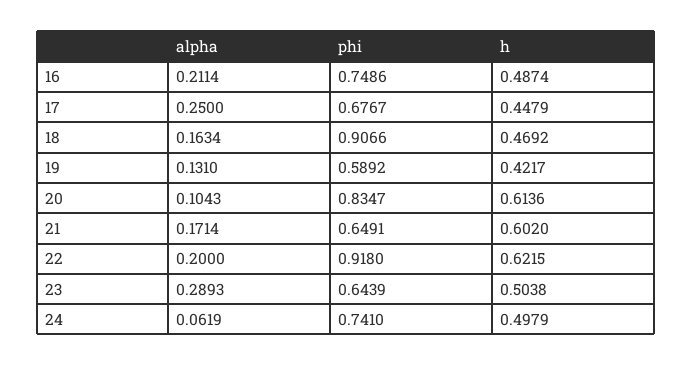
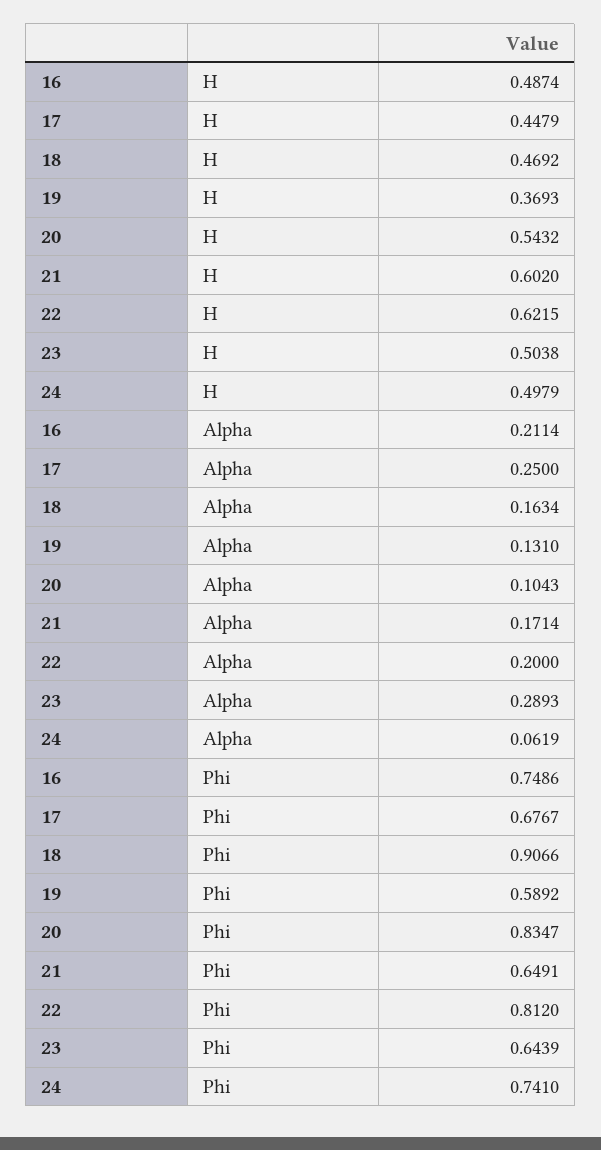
h, 19: 0.4217 -> 0.3693
h, 20: 0.6136 -> 0.5432
phi, 22: 0.918 -> 0.812

